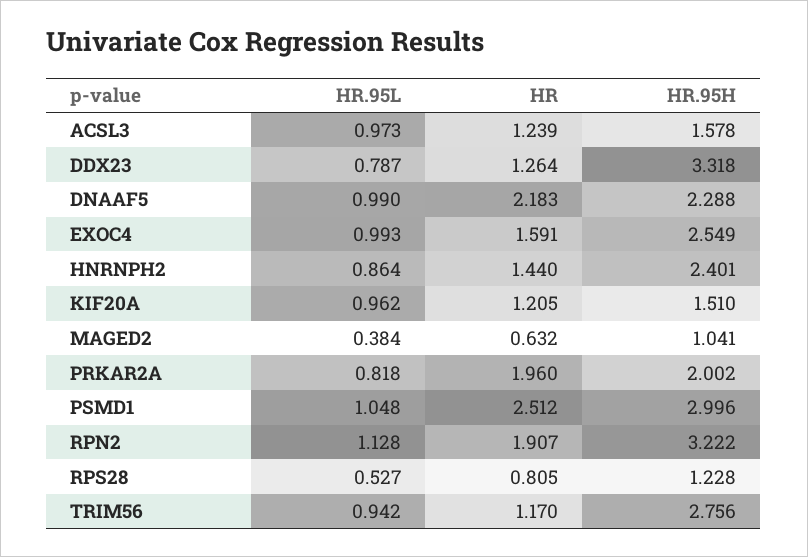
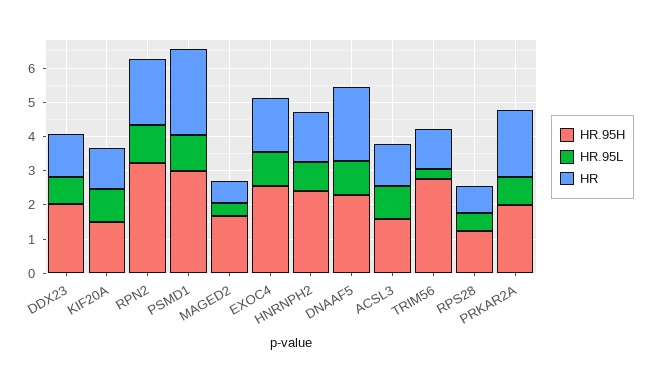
HR.95H, DDX23: 3.318 -> 2
HR.95H, MAGED2: 1.041 -> 1.75
HR.95L, TRIM56: 0.942 -> 0.25

